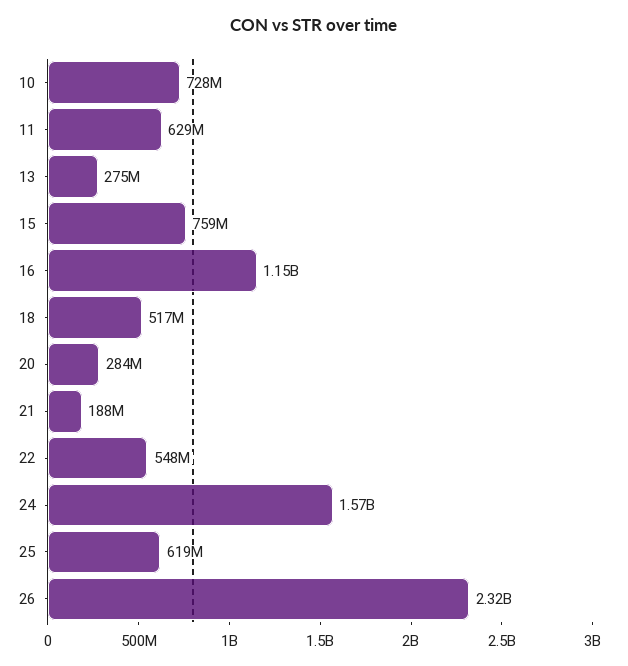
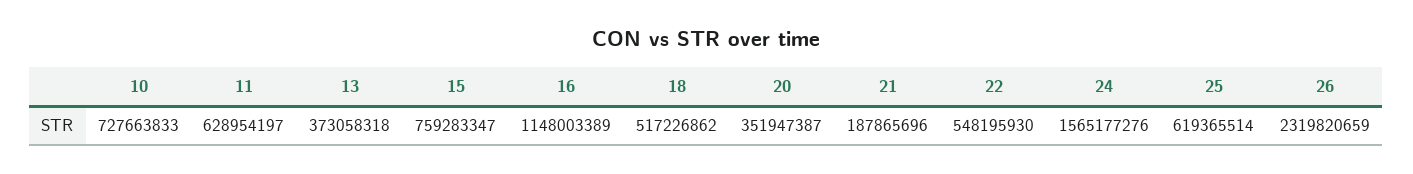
13: 275000000 -> 373058318
20: 284000000 -> 351947387

